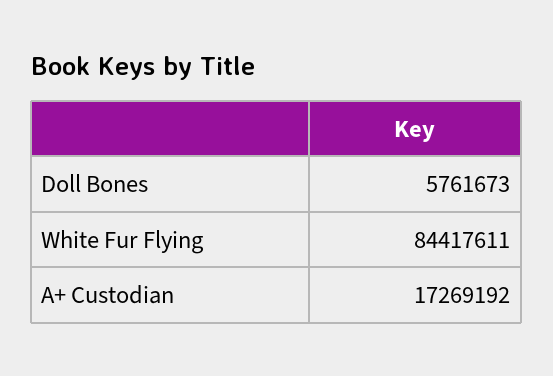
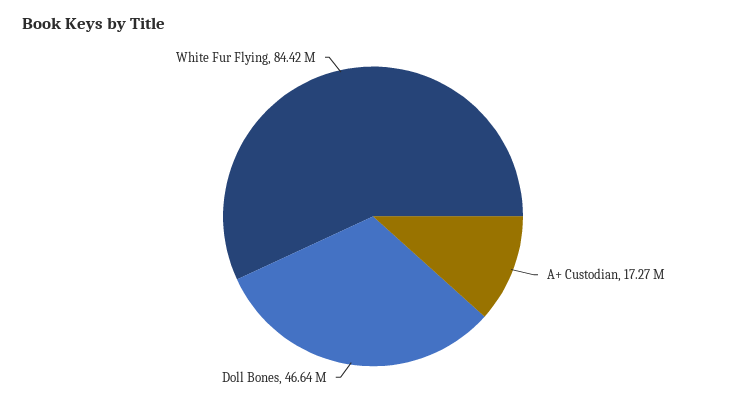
Doll Bones: 5761673 -> 46640000

